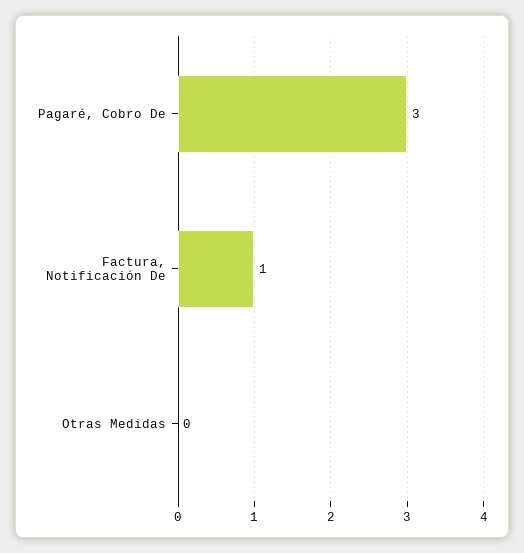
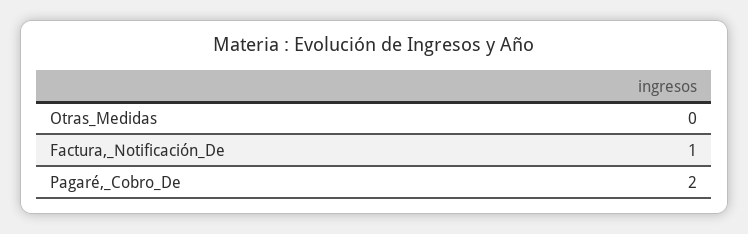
Pagaré, Cobro De: 3 -> 2

